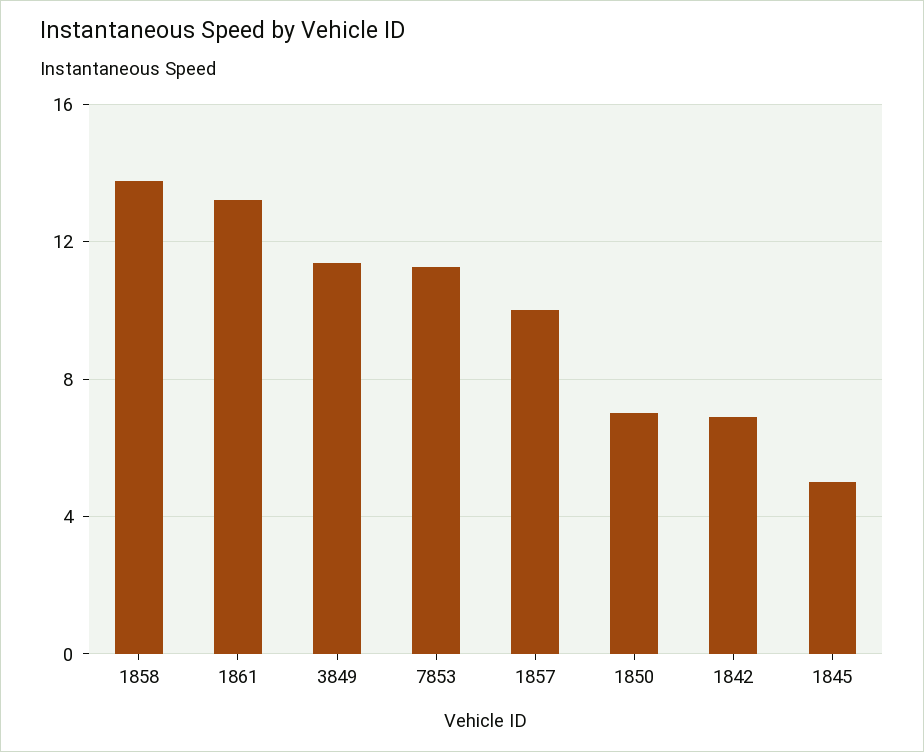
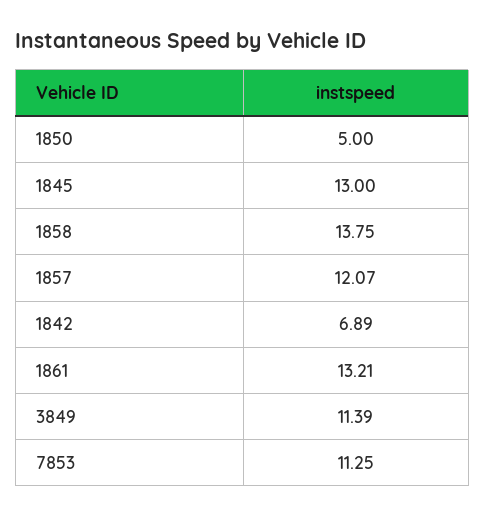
1857: 10 -> 12.07
1850: 7 -> 5
1845: 5 -> 13

